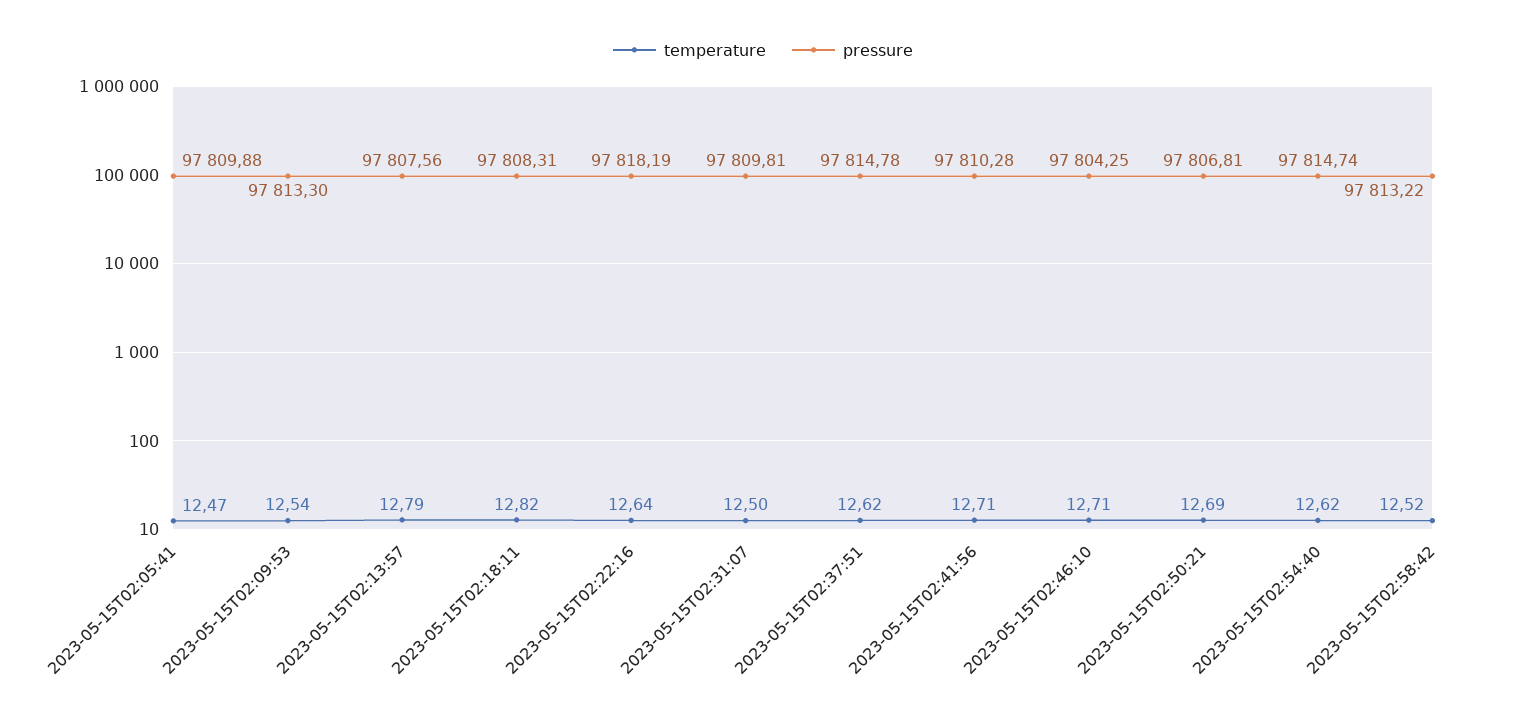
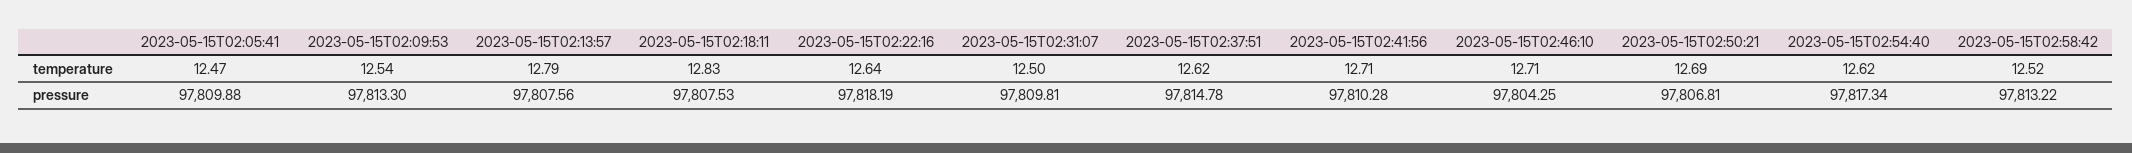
temperature, 2023-05-15T02:18:11: 12.82 -> 12.83
pressure, 2023-05-15T02:18:11: 97808.31 -> 97807.53
pressure, 2023-05-15T02:54:40: 97814.74 -> 97817.34

